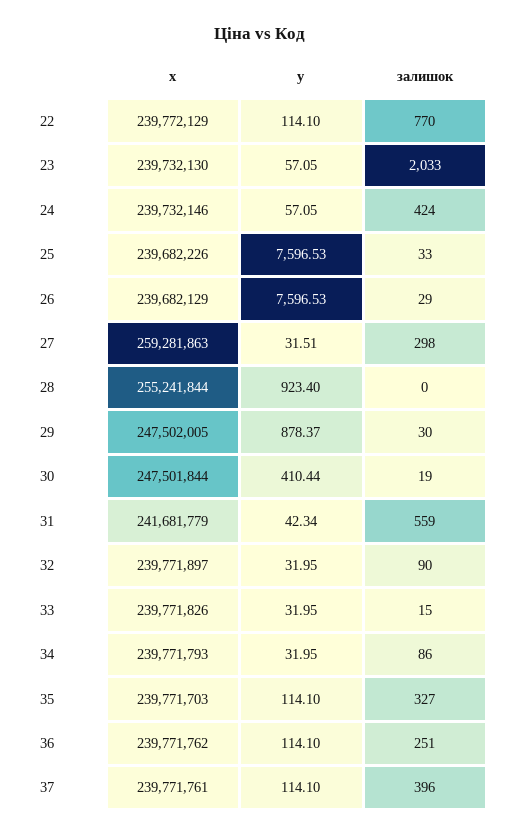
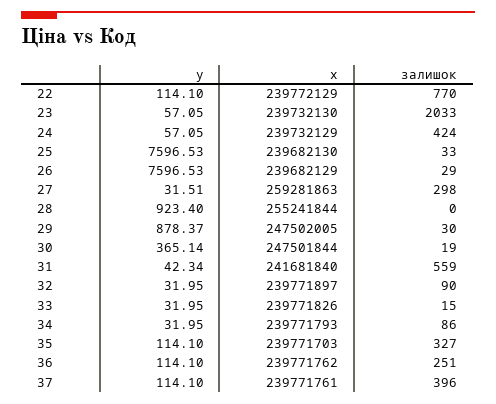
x, 24: 239732146 -> 239732129
x, 25: 239682226 -> 239682130
y, 30: 410.44 -> 365.14
x, 31: 241681779 -> 241681840

